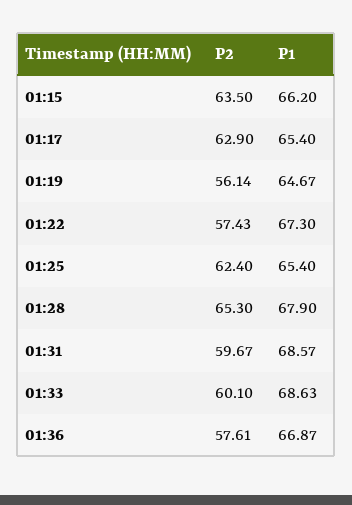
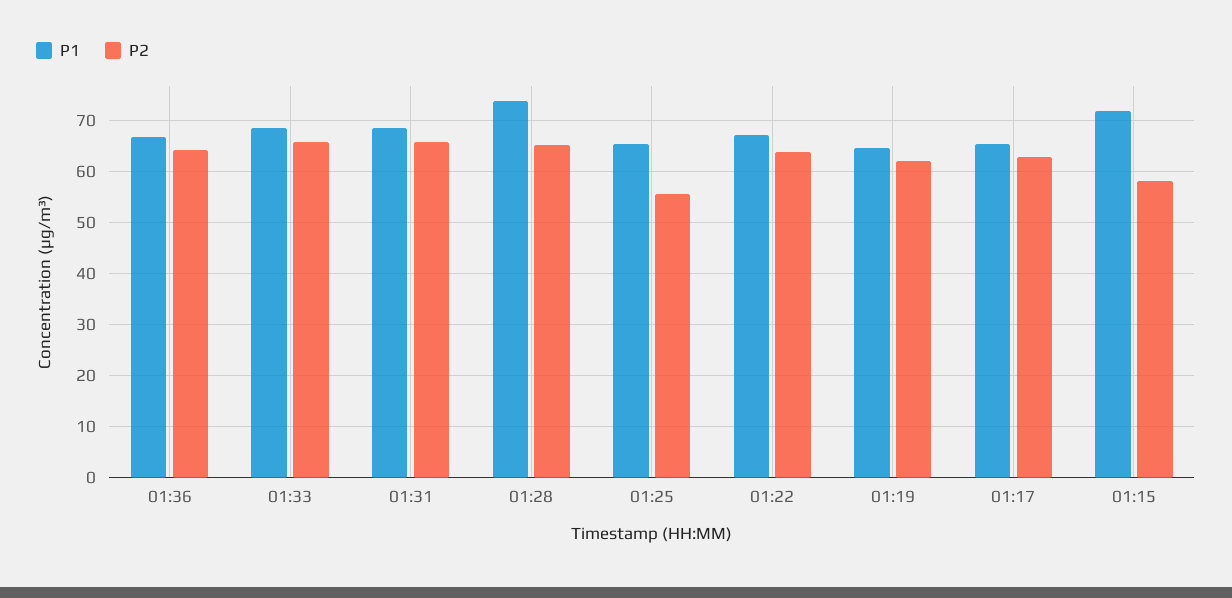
P2, 01:15: 63.5 -> 58
P1, 01:15: 66.2 -> 72
P2, 01:19: 56.14 -> 62
P2, 01:22: 57.43 -> 64
P2, 01:25: 62.4 -> 56
P1, 01:28: 67.9 -> 74
P2, 01:31: 59.67 -> 66
P2, 01:33: 60.1 -> 66
P2, 01:36: 57.61 -> 64

